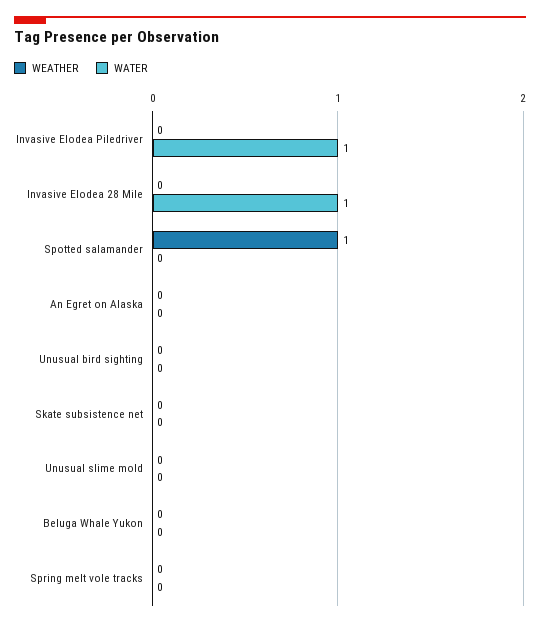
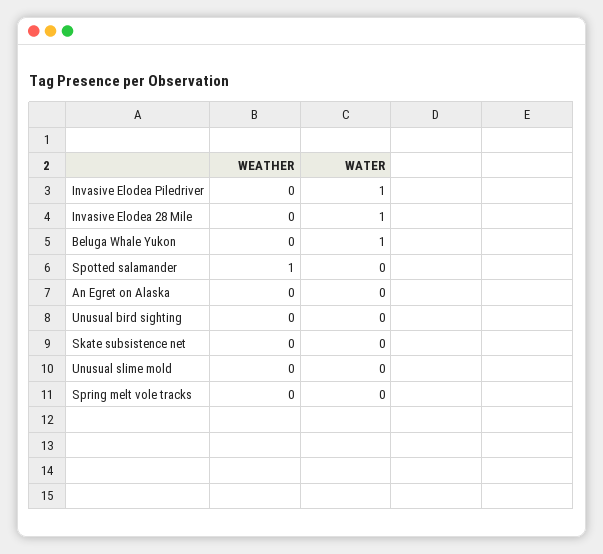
WATER, Beluga Whale Yukon: 0 -> 1

